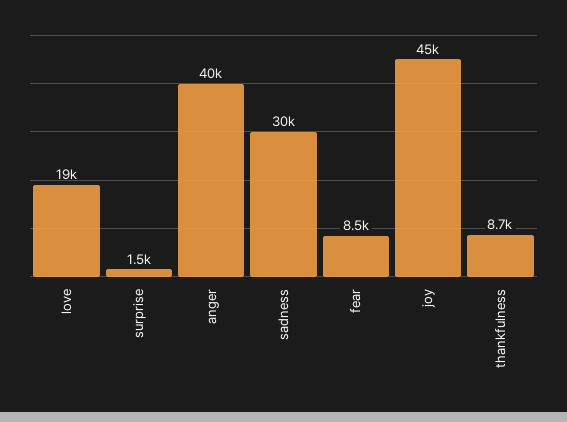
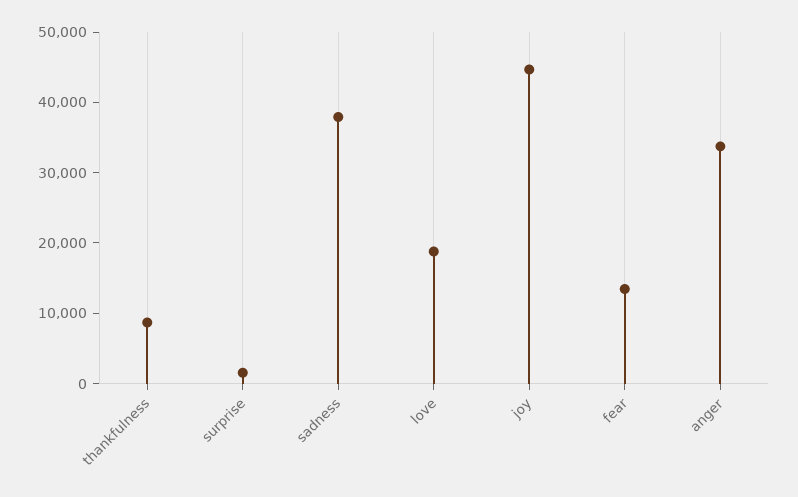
anger: 40000 -> 34000
sadness: 30000 -> 38000
fear: 8500 -> 14000

